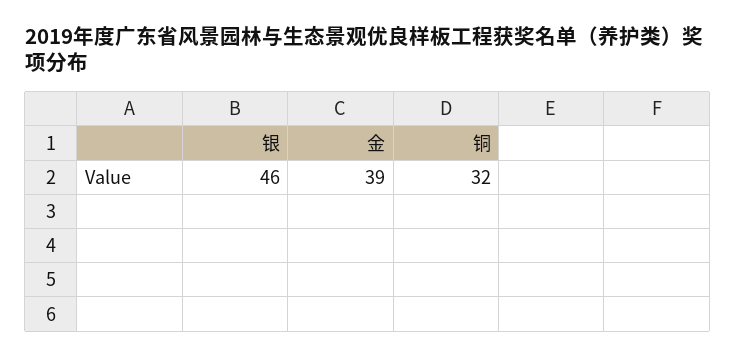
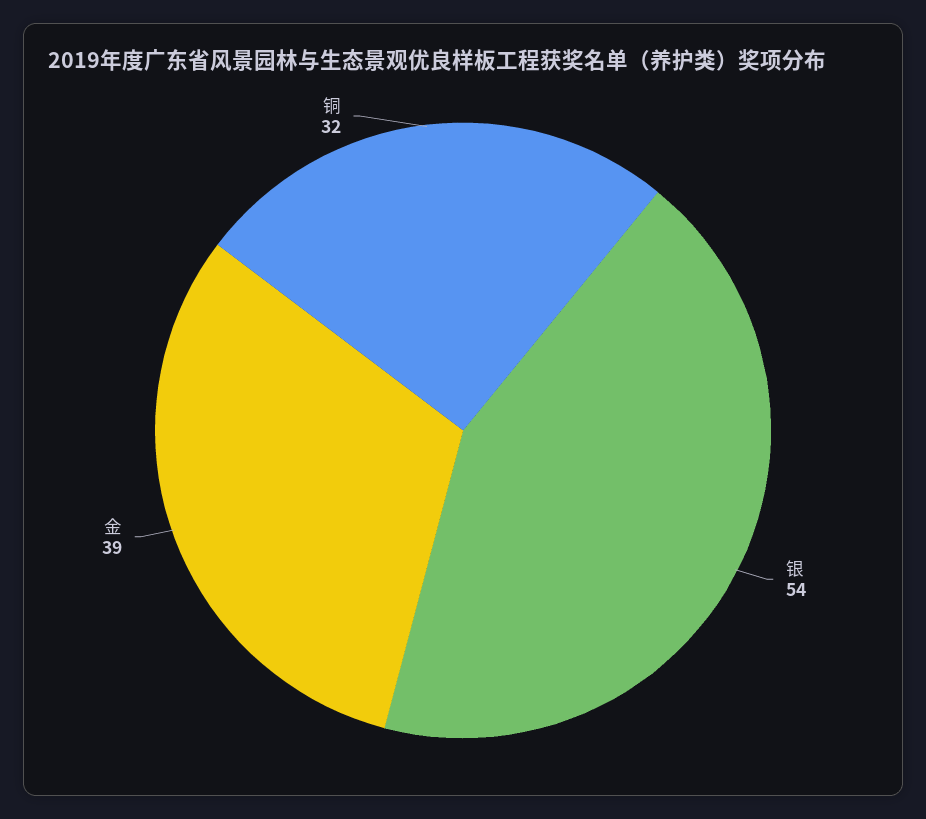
银: 46 -> 54

